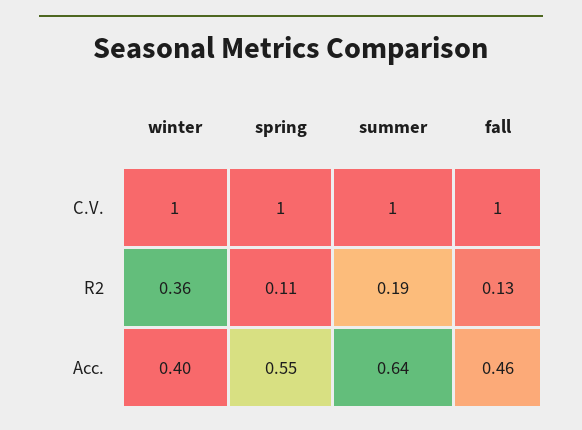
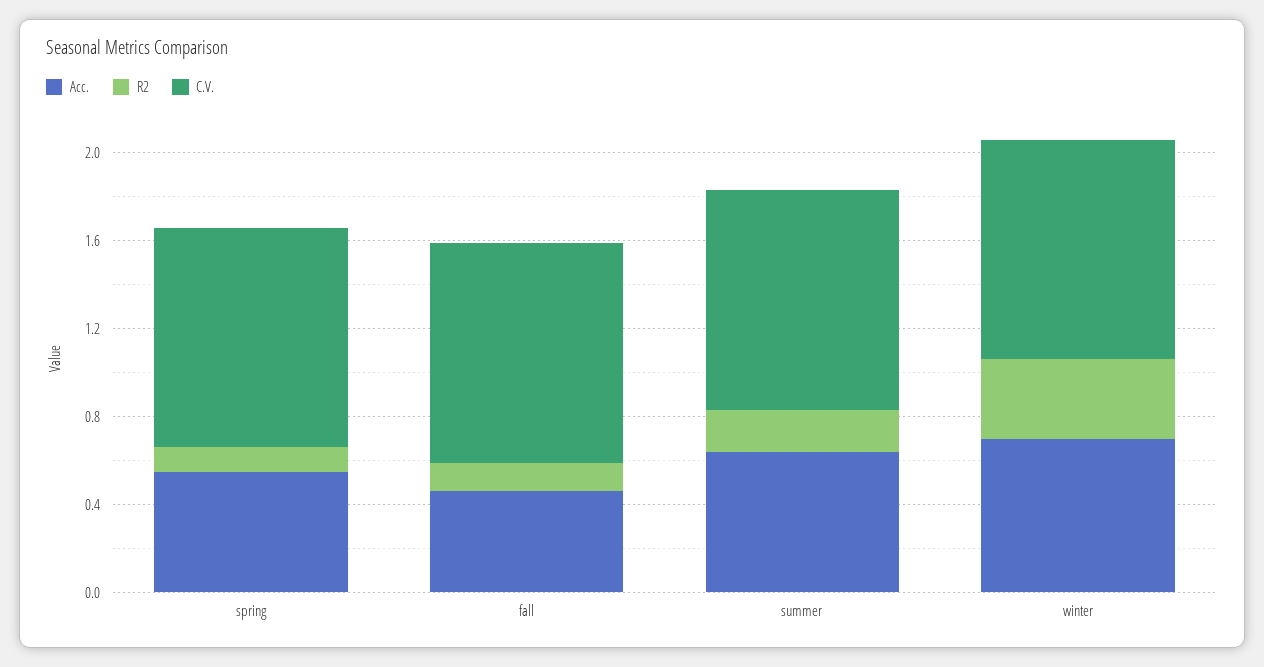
Acc., winter: 0.4 -> 0.7

